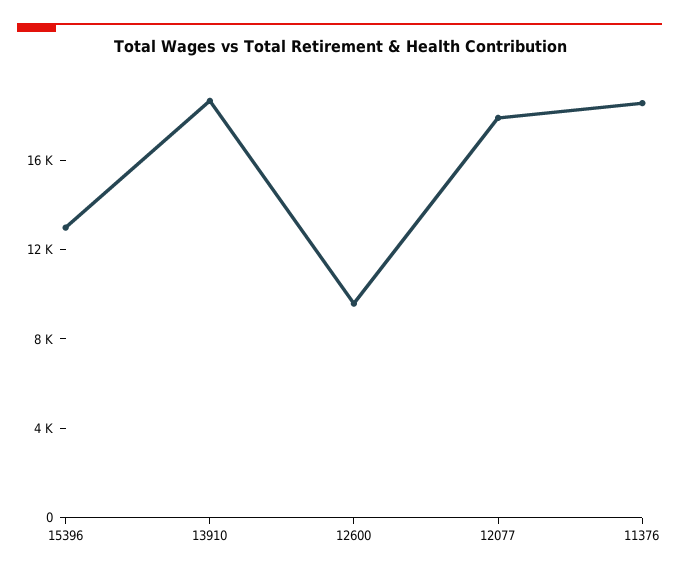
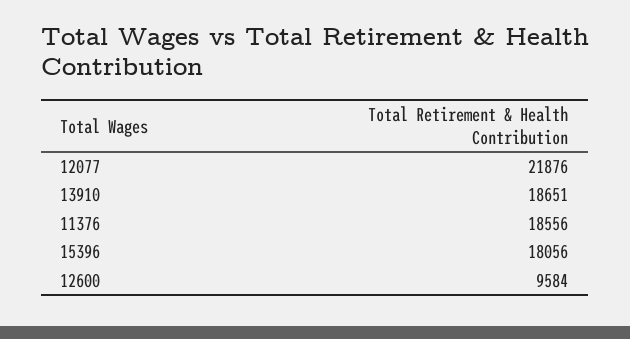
15396: 13000 -> 18056
12077: 18000 -> 21876

